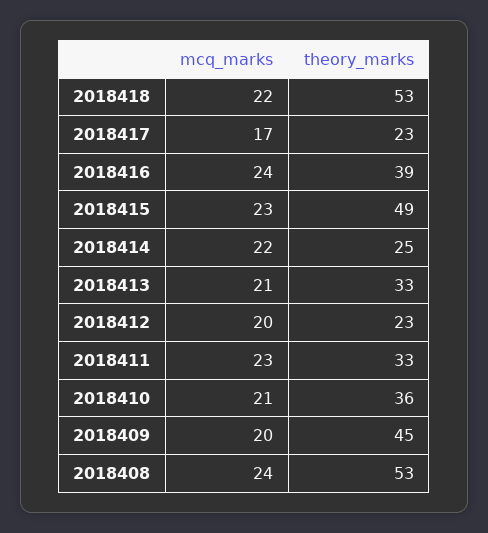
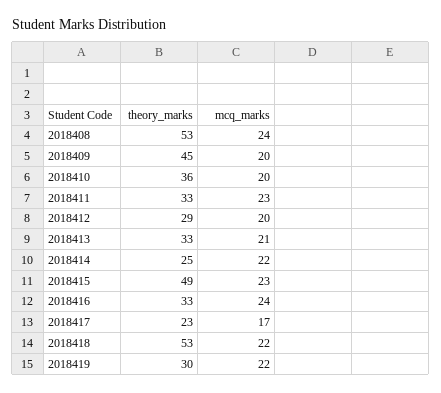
theory_marks, 2018416: 39 -> 33
theory_marks, 2018412: 23 -> 29
mcq_marks, 2018410: 21 -> 20
theory_marks, 2018419: none -> 30
mcq_marks, 2018419: none -> 22

